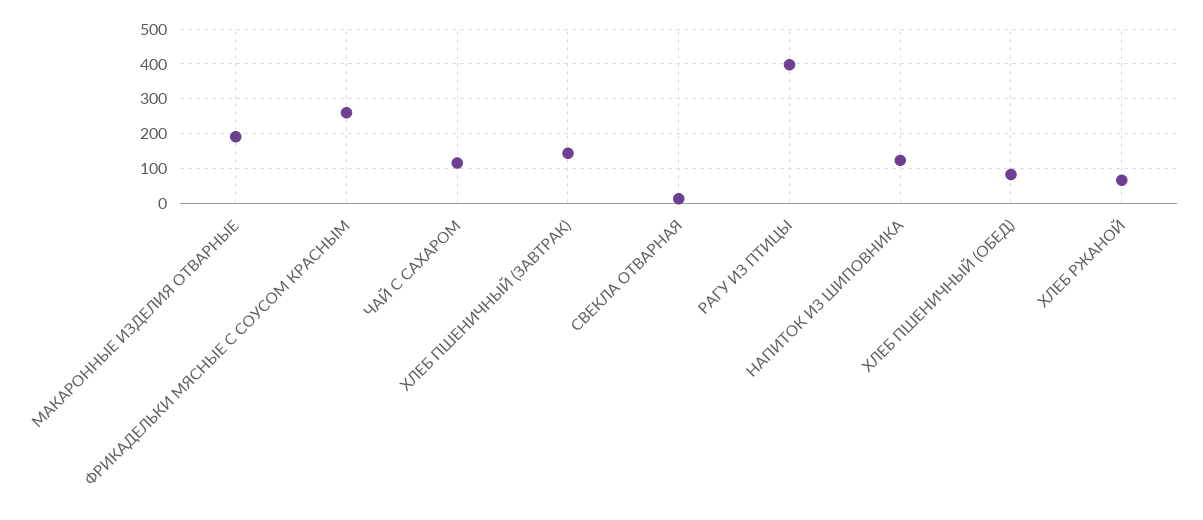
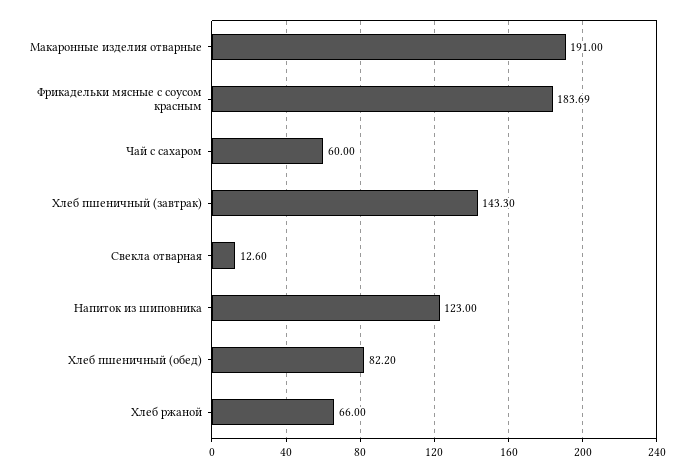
ФРИКАДЕЛЬКИ МЯСНЫЕ С СОУСОМ КРАСНЫМ: 260 -> 183.69
ЧАЙ С САХАРОМ: 120 -> 60
РАГУ ИЗ ПТИЦЫ: 400 -> none

